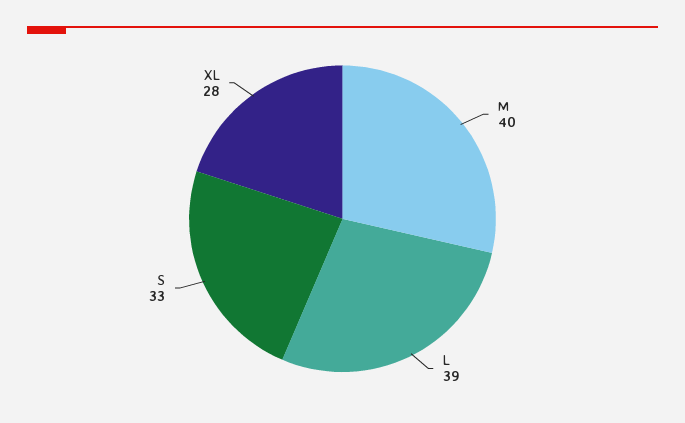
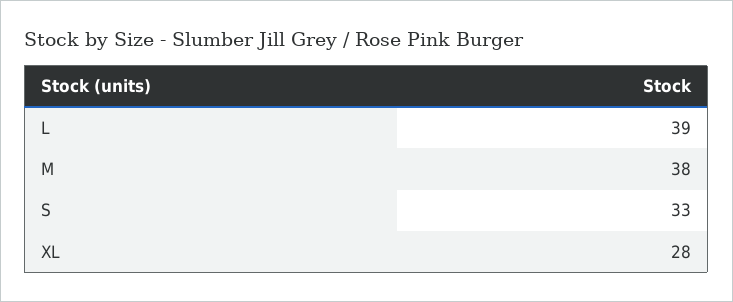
M: 40 -> 38

